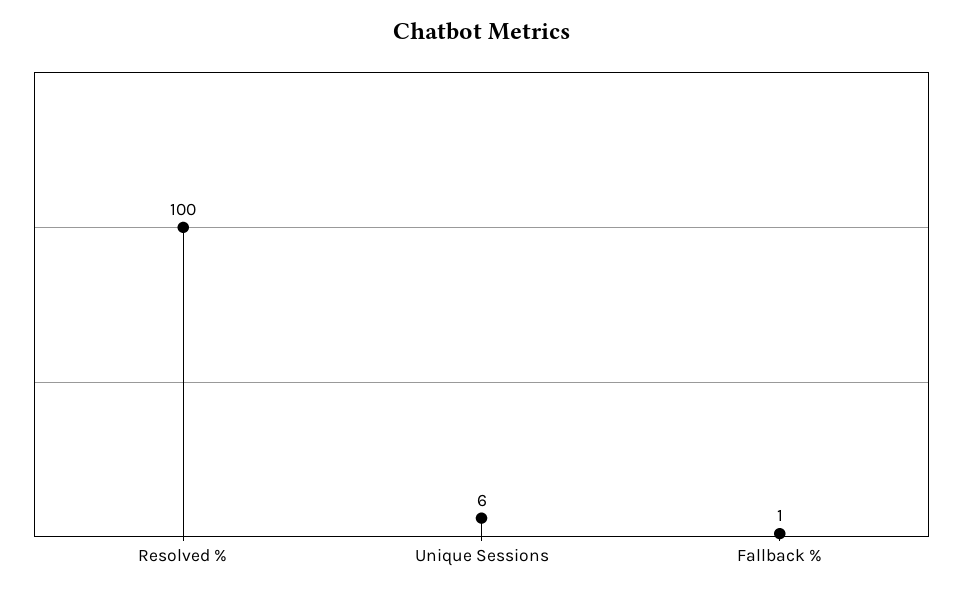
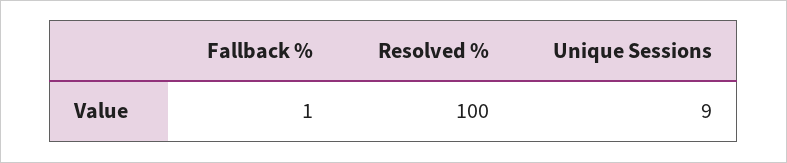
Unique Sessions: 6 -> 9

